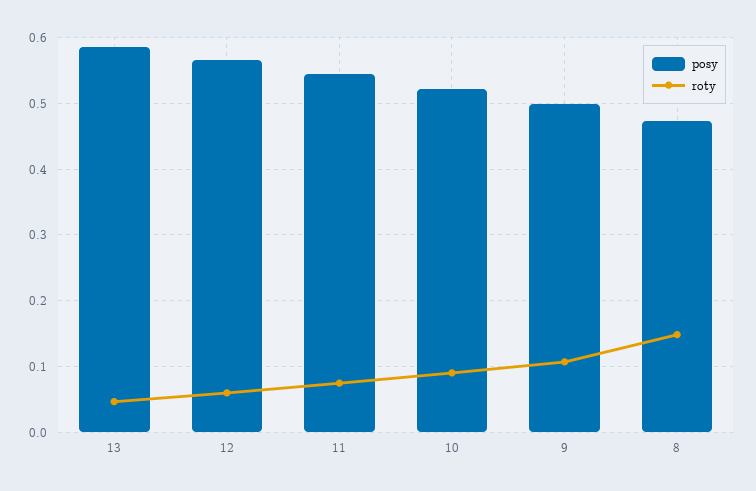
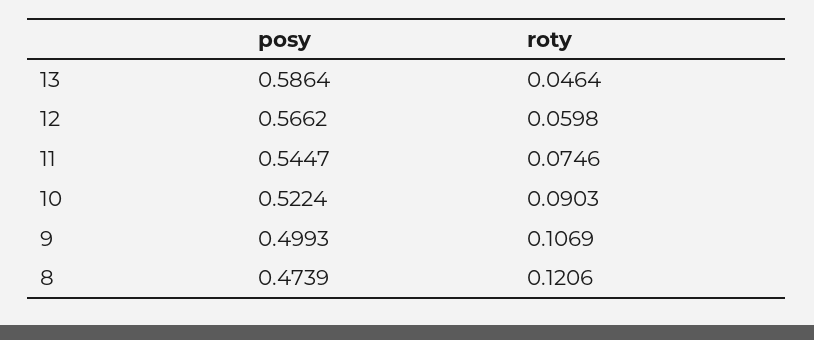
roty, 8: 0.15 -> 0.1206

